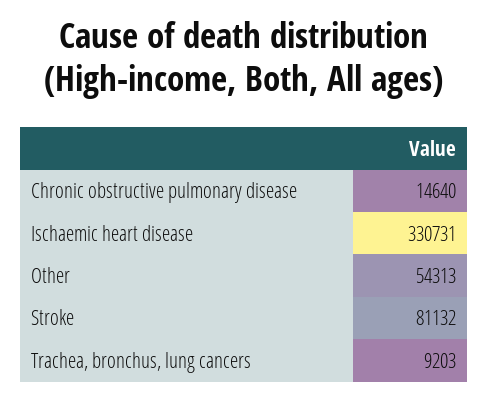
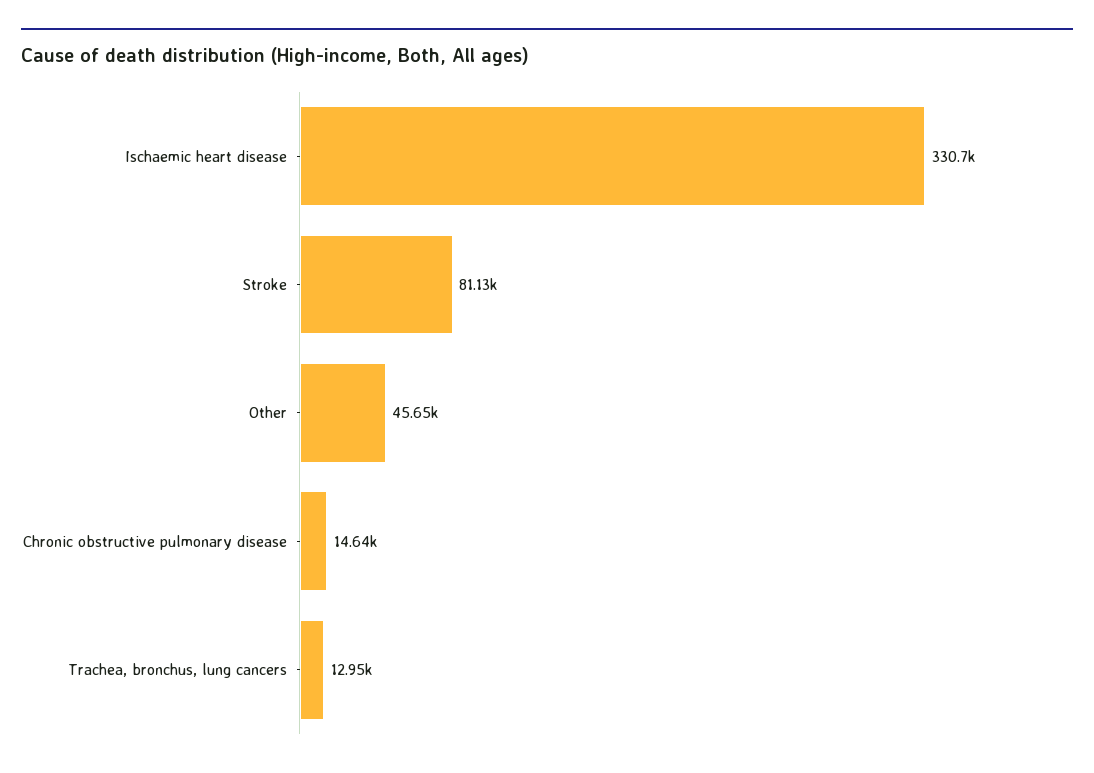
Other: 54313 -> 45650
Trachea, bronchus, lung cancers: 9203 -> 12950

